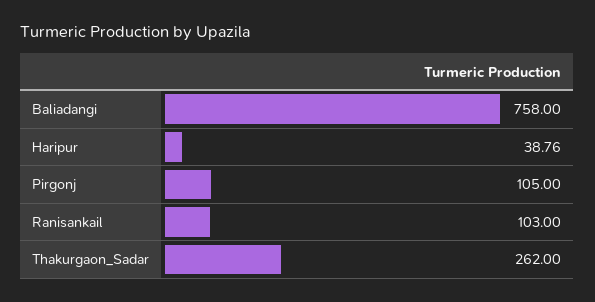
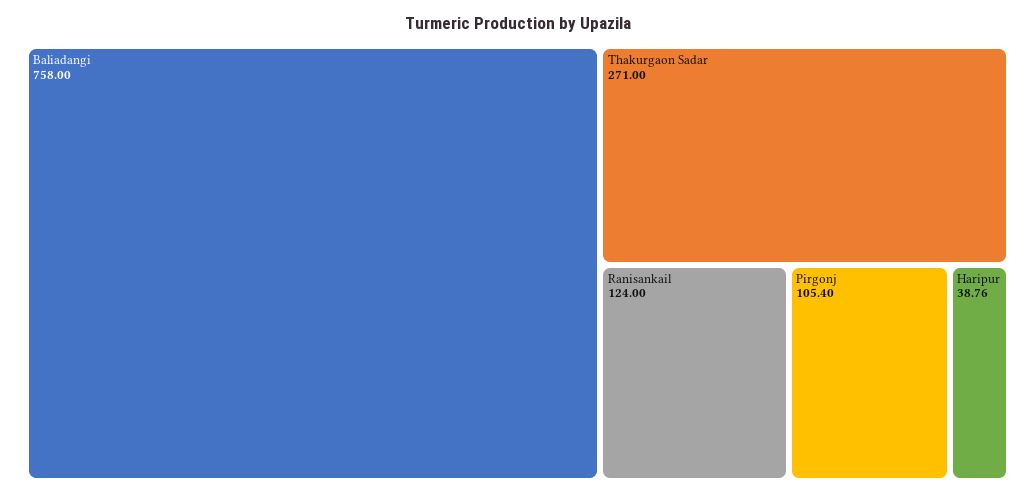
Pirgonj: 105 -> 105.4
Ranisankail: 103 -> 124
Thakurgaon_Sadar: 262 -> 271

